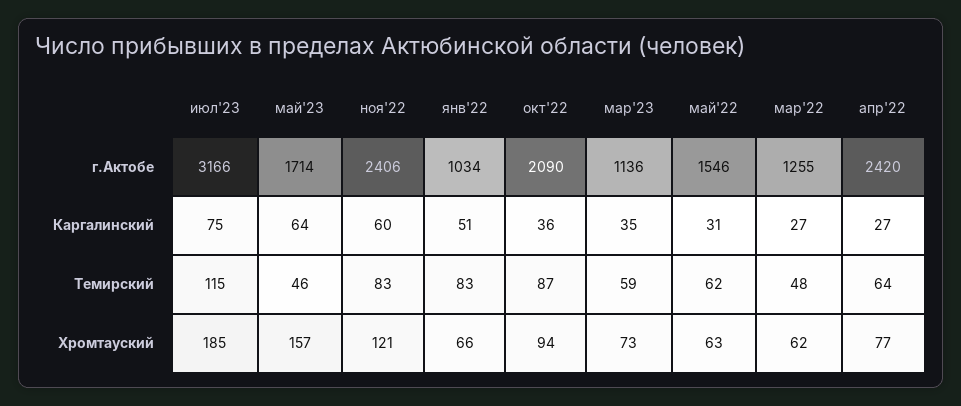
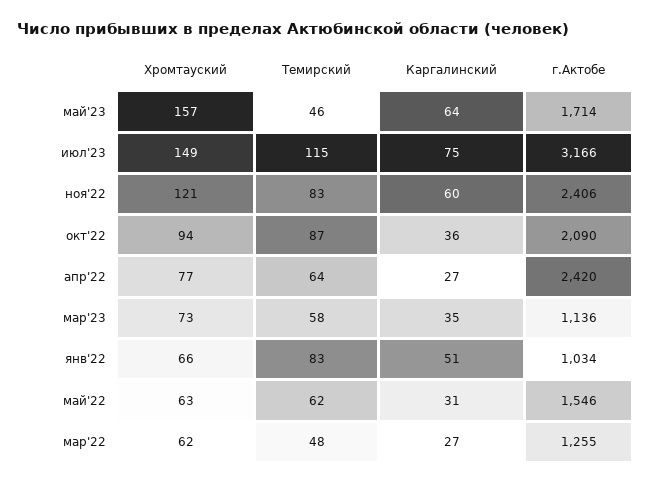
мар'23, Темирский: 59 -> 58
июл'23, Хромтауский: 185 -> 149

